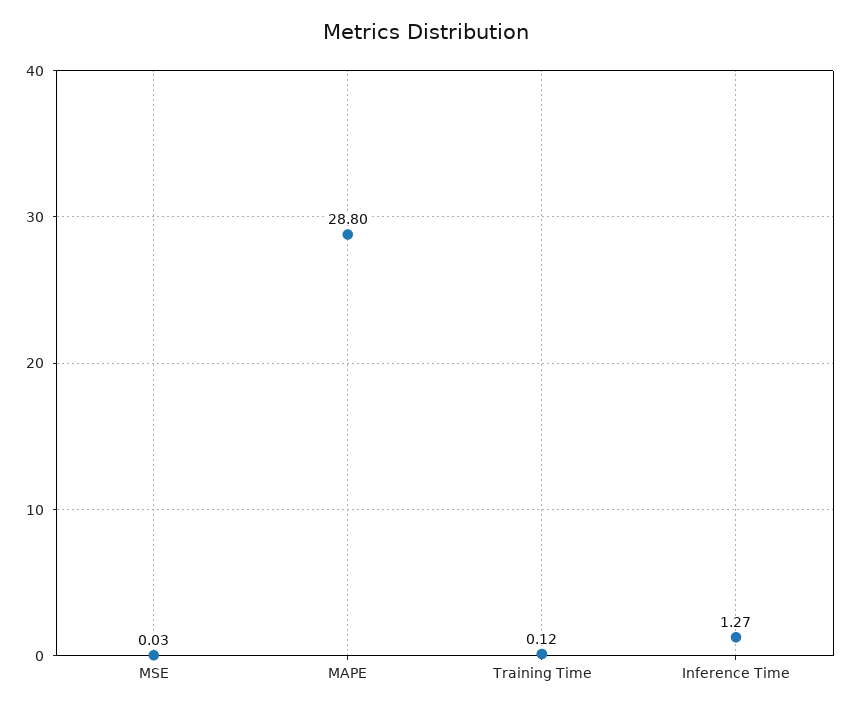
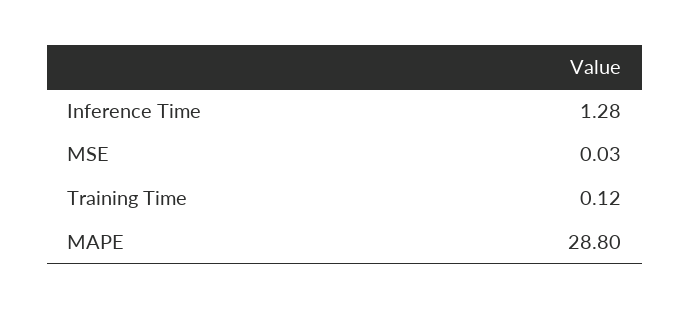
Inference Time: 1.27 -> 1.28

